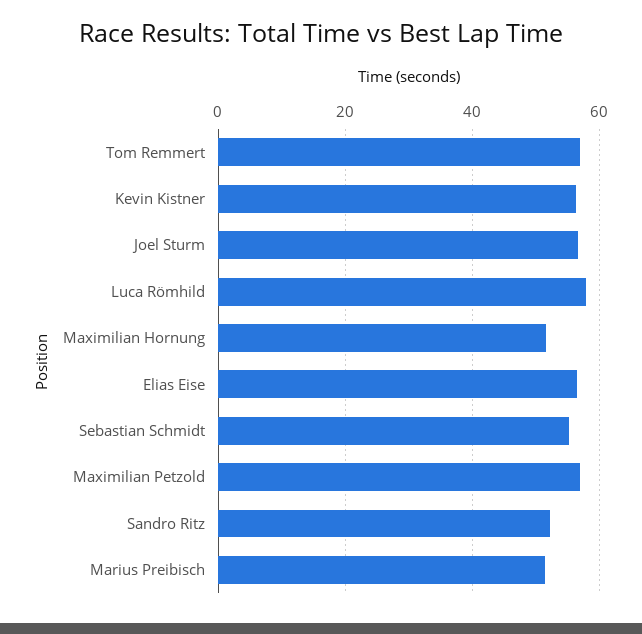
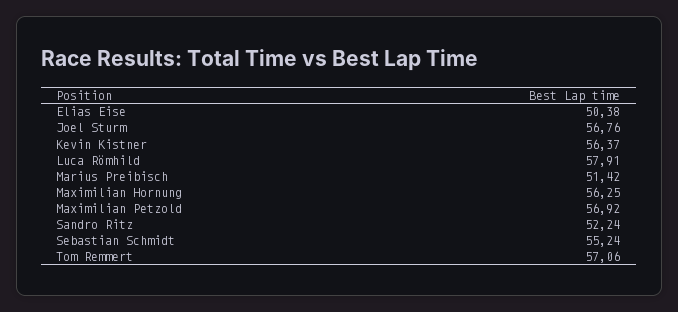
Maximilian Hornung: 52 -> 56.25
Elias Eise: 56 -> 50.38

